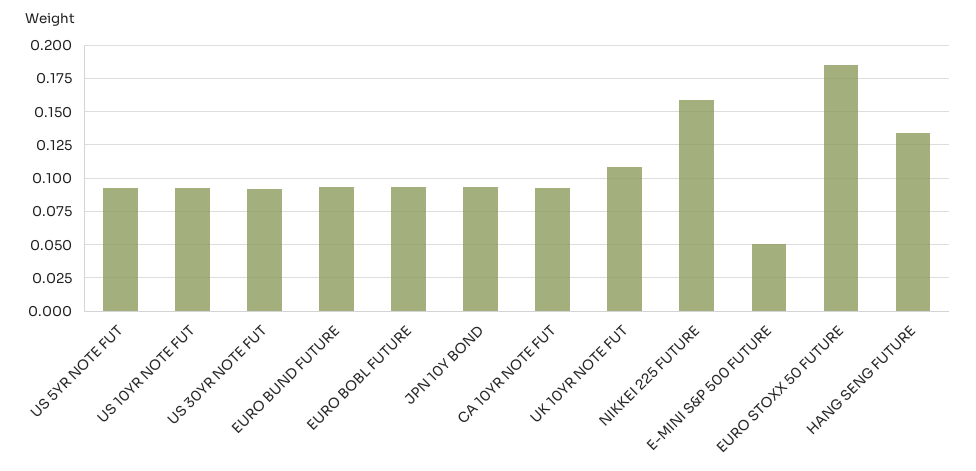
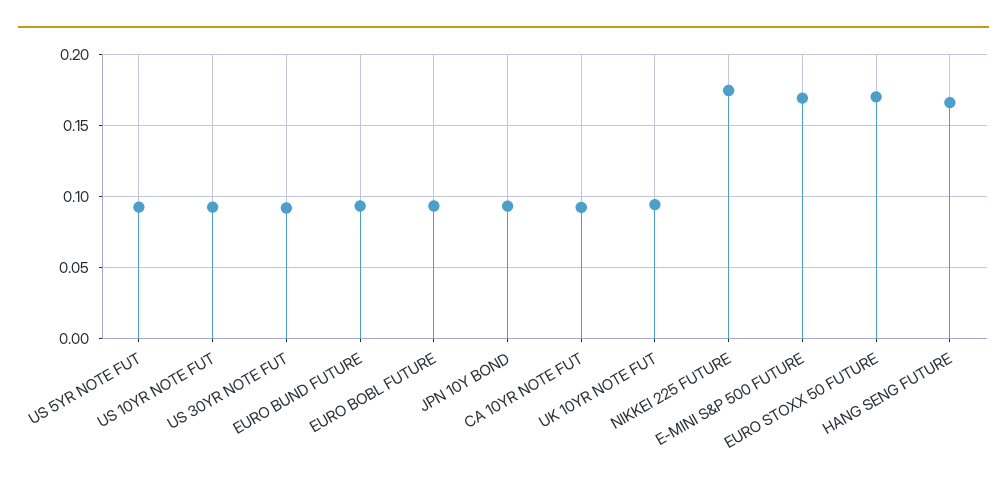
UK 10YR NOTE FUT: 0.11 -> 0.095
NIKKEI 225 FUTURE: 0.16 -> 0.175
E-MINI S&P 500 FUTURE: 0.05 -> 0.17
EURO STOXX 50 FUTURE: 0.185 -> 0.17
HANG SENG FUTURE: 0.135 -> 0.165

